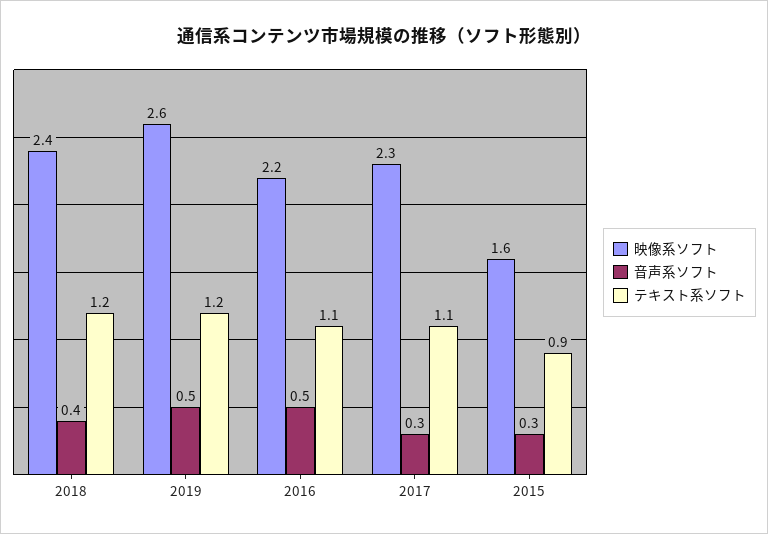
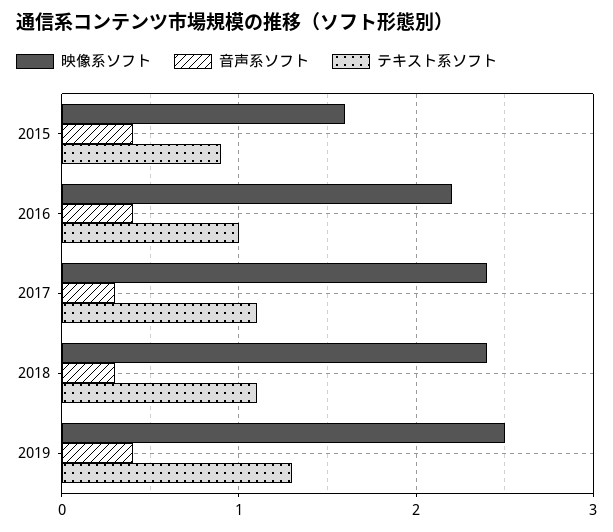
音声系ソフト, 2018: 0.4 -> 0.3
テキスト系ソフト, 2018: 1.2 -> 1.1
映像系ソフト, 2019: 2.6 -> 2.5
音声系ソフト, 2019: 0.5 -> 0.4
テキスト系ソフト, 2019: 1.2 -> 1.3
音声系ソフト, 2016: 0.5 -> 0.4
テキスト系ソフト, 2016: 1.1 -> 1
映像系ソフト, 2017: 2.3 -> 2.4
音声系ソフト, 2015: 0.3 -> 0.4

